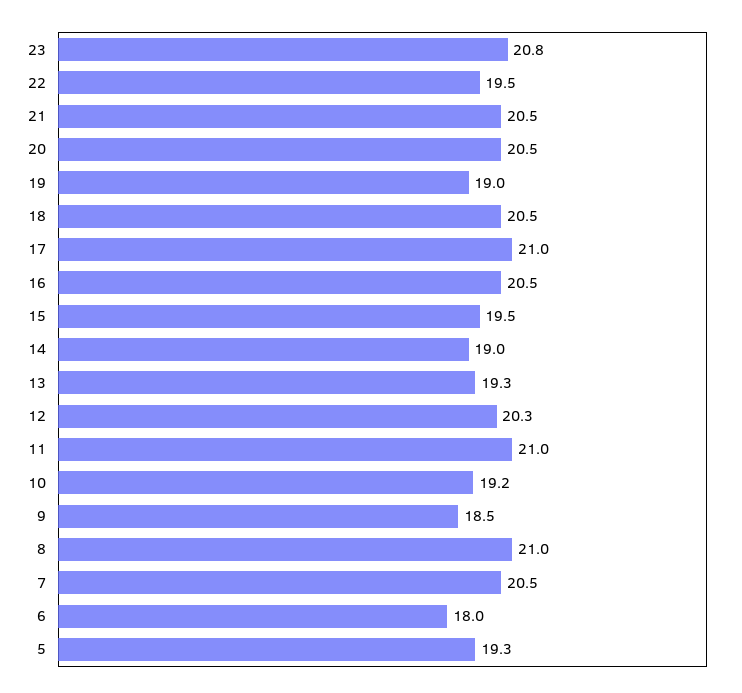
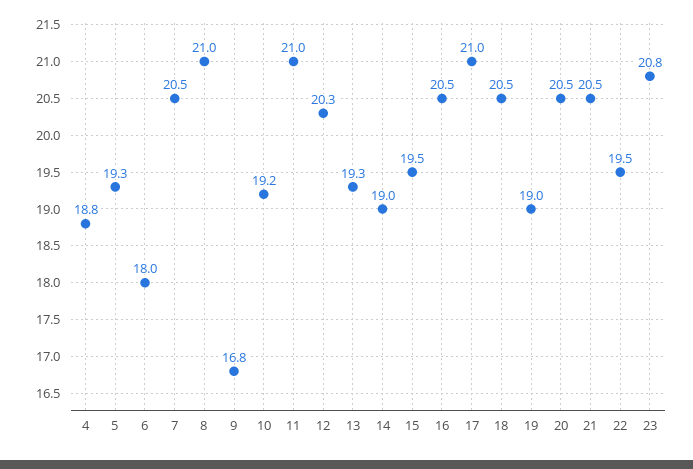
9: 18.5 -> 16.8
4: none -> 18.8

